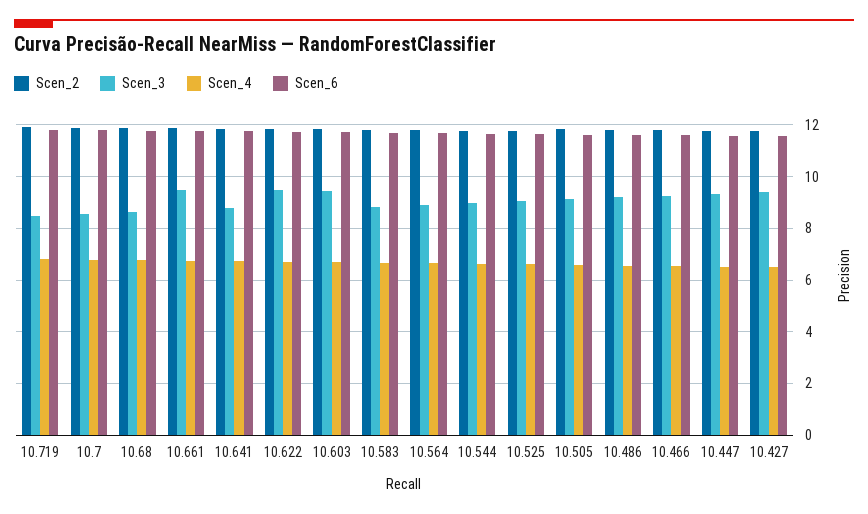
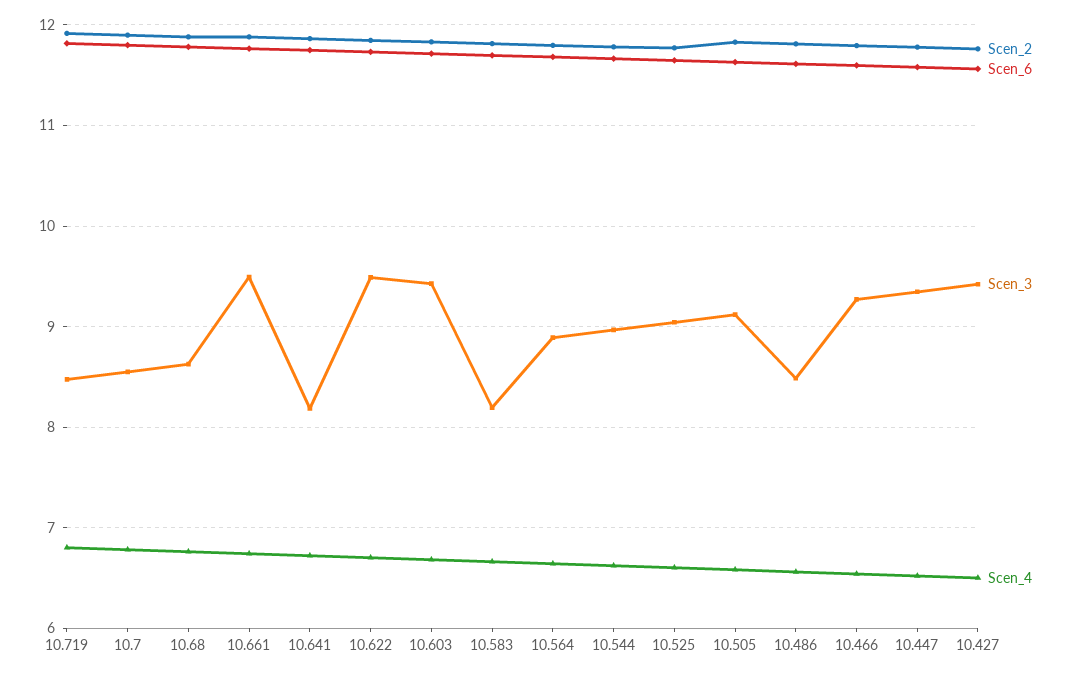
Scen_3, 10.641: 8.75 -> 8.2
Scen_3, 10.583: 8.75 -> 8.2
Scen_3, 10.486: 9.25 -> 8.5

